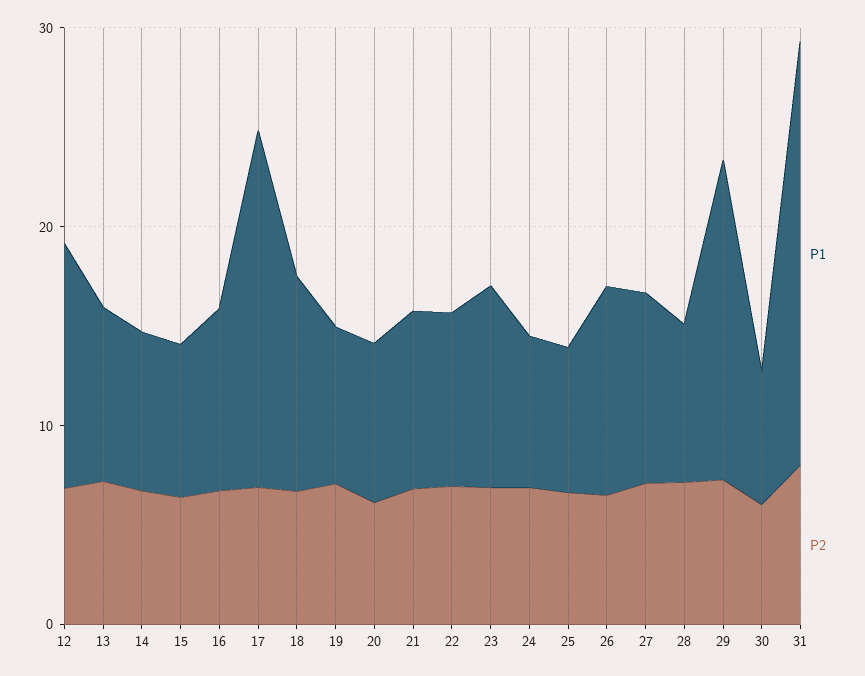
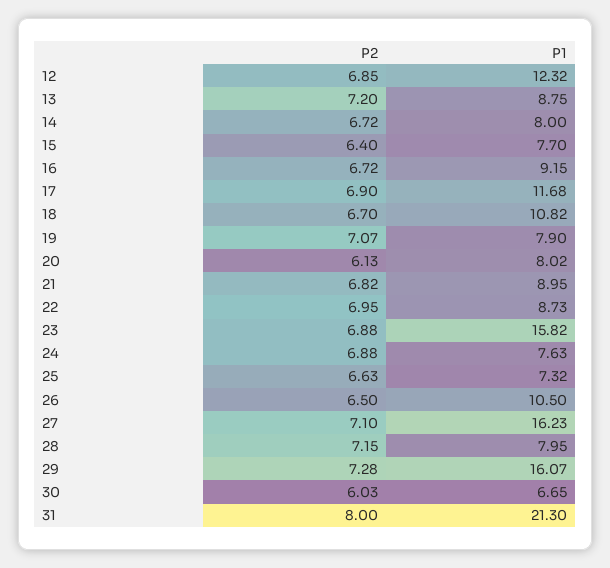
P1, 17: 18 -> 11.68
P1, 23: 10 -> 15.82
P1, 27: 10 -> 16.23

